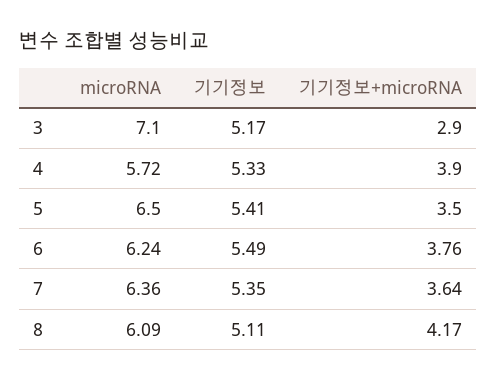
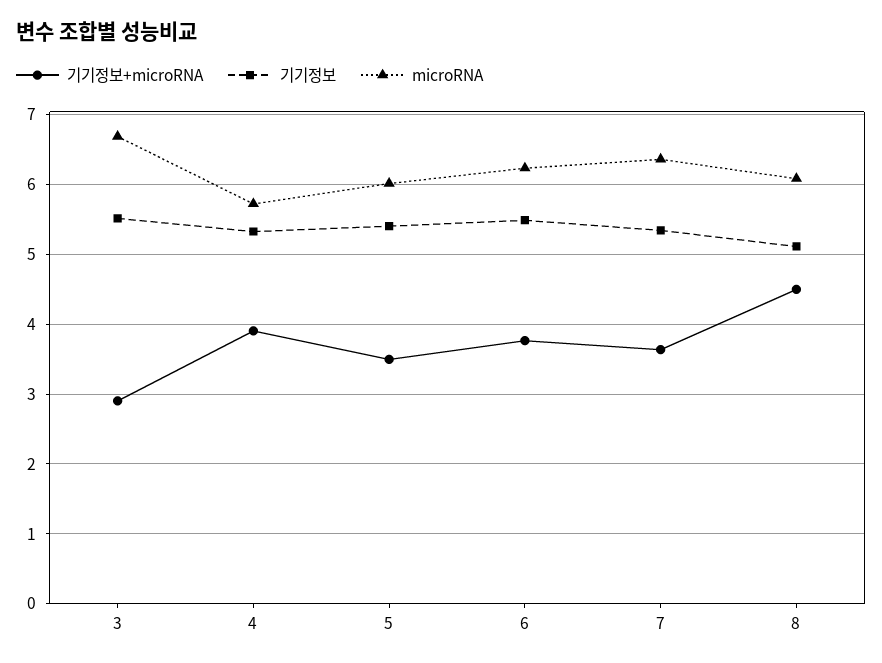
microRNA, 3: 7.1 -> 6.7
기기정보, 3: 5.17 -> 5.5
microRNA, 5: 6.5 -> 6
기기정보+microRNA, 8: 4.17 -> 4.5

